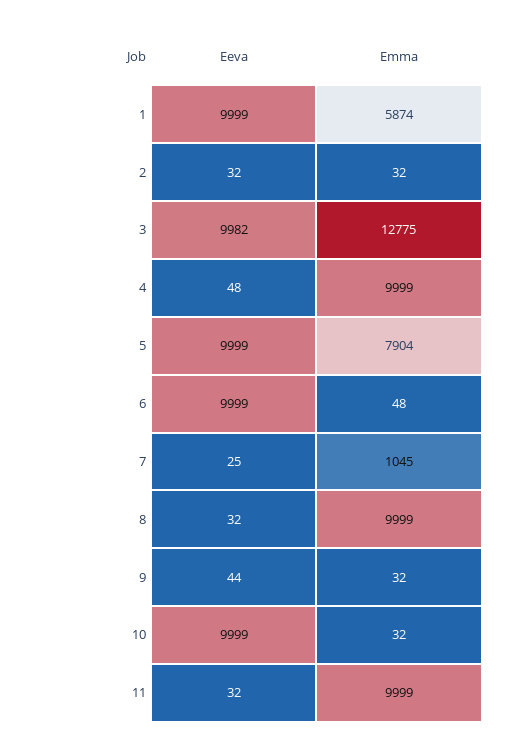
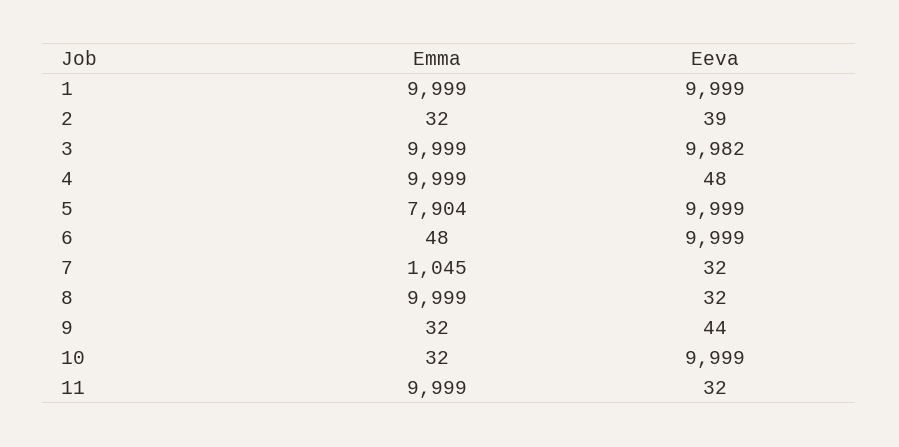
Emma, 1: 5874 -> 9999
Eeva, 2: 32 -> 39
Emma, 3: 12775 -> 9999
Eeva, 7: 25 -> 32

